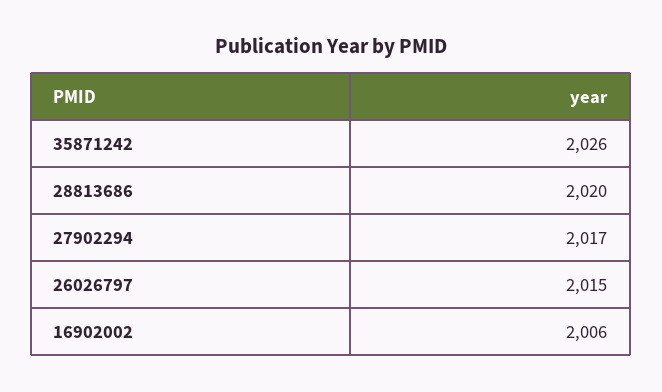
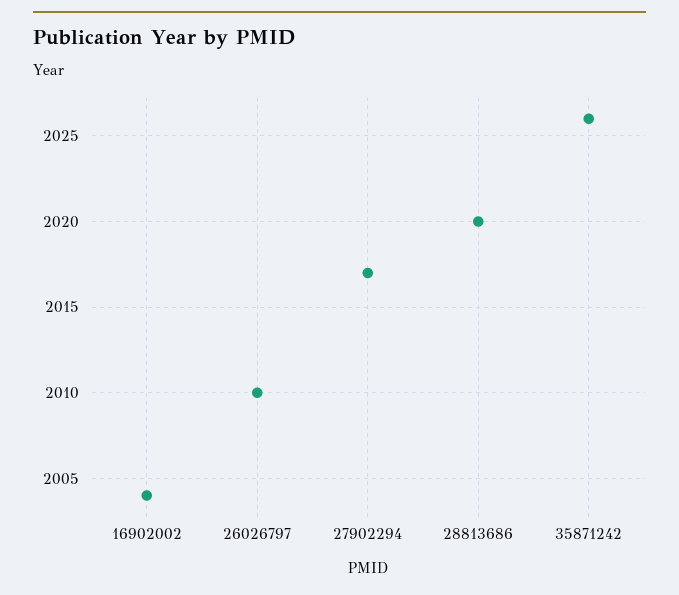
26026797: 2015 -> 2010
16902002: 2006 -> 2004

